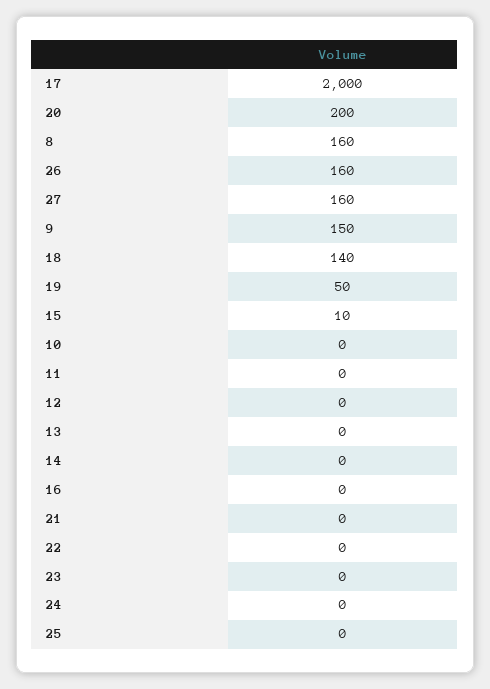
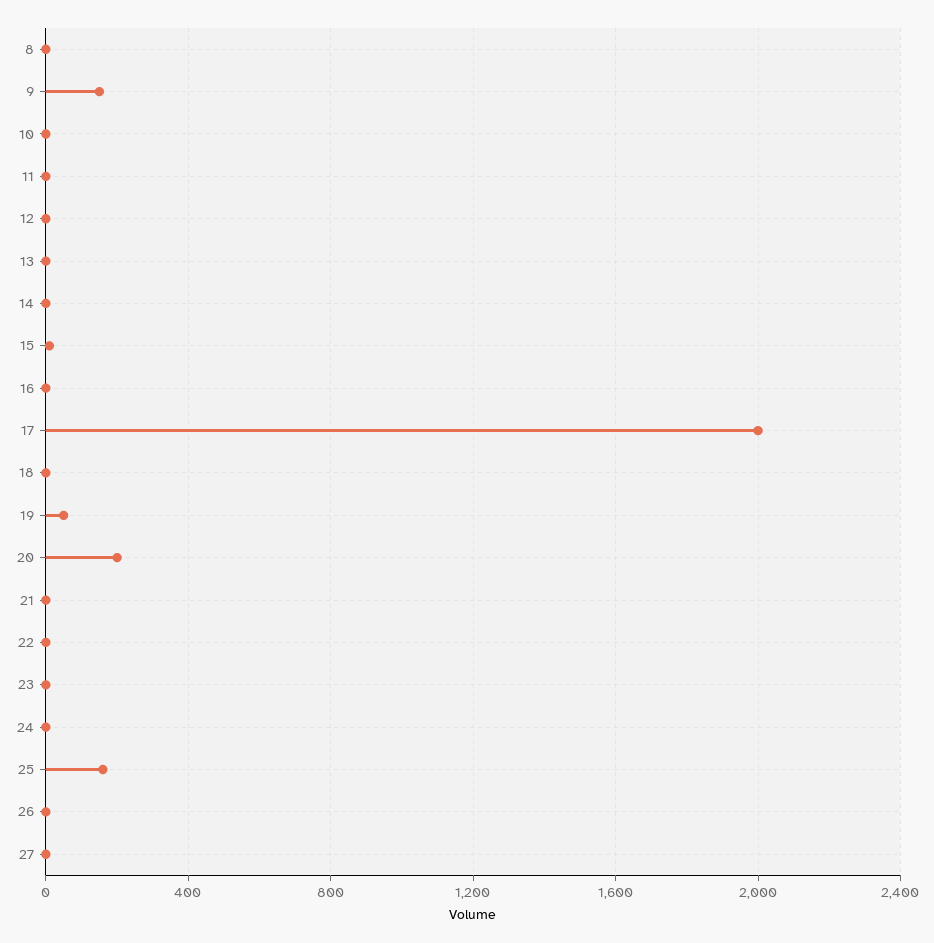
8: 160 -> 0
26: 160 -> 0
27: 160 -> 0
18: 140 -> 0
25: 0 -> 150

